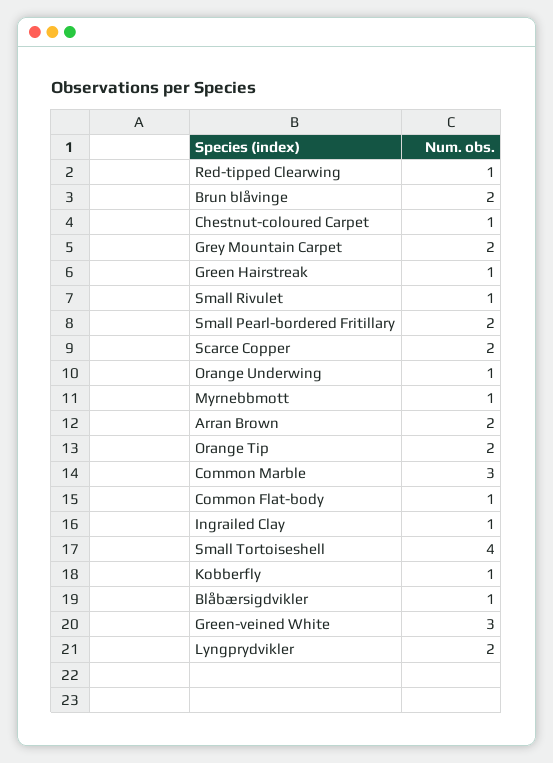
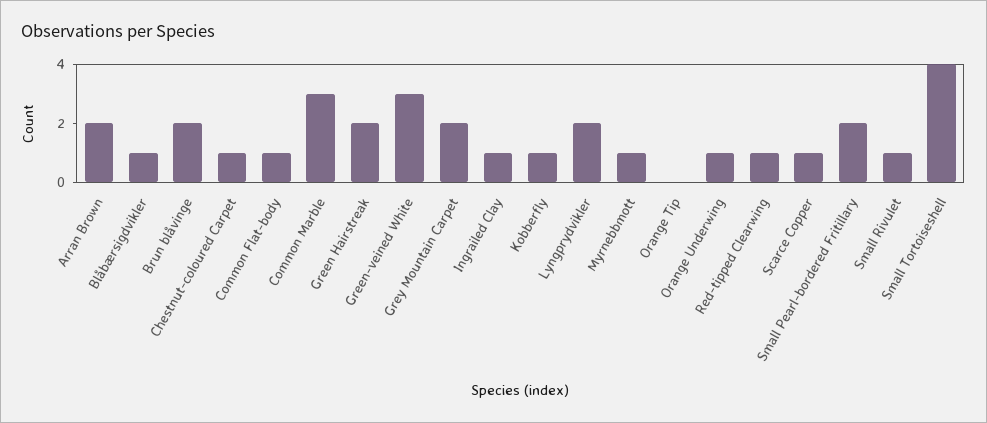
Green Hairstreak: 1 -> 2
Scarce Copper: 2 -> 1
Orange Tip: 2 -> 0

